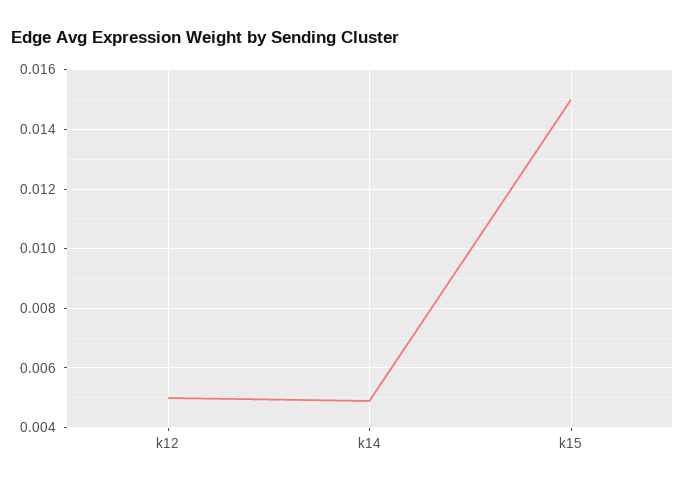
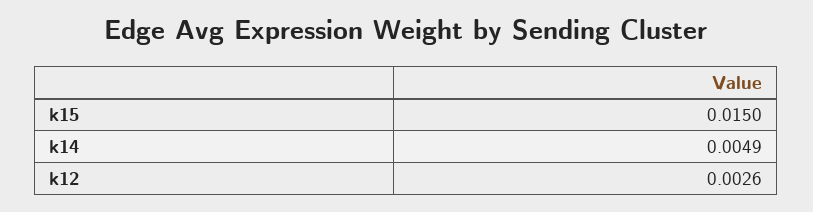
k12: 0.005 -> 0.0026

